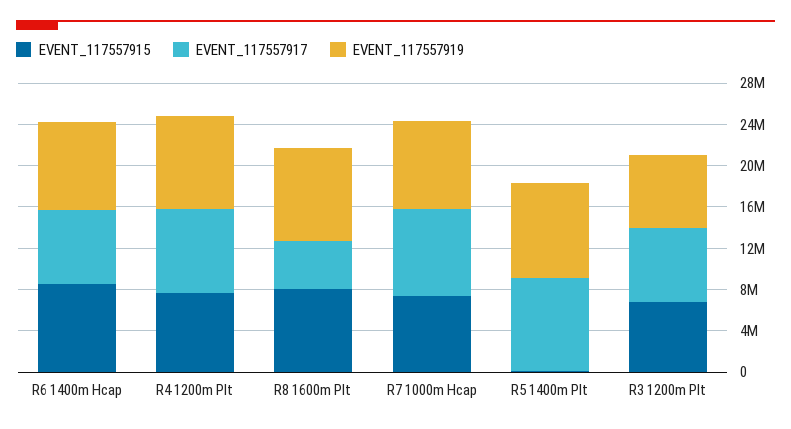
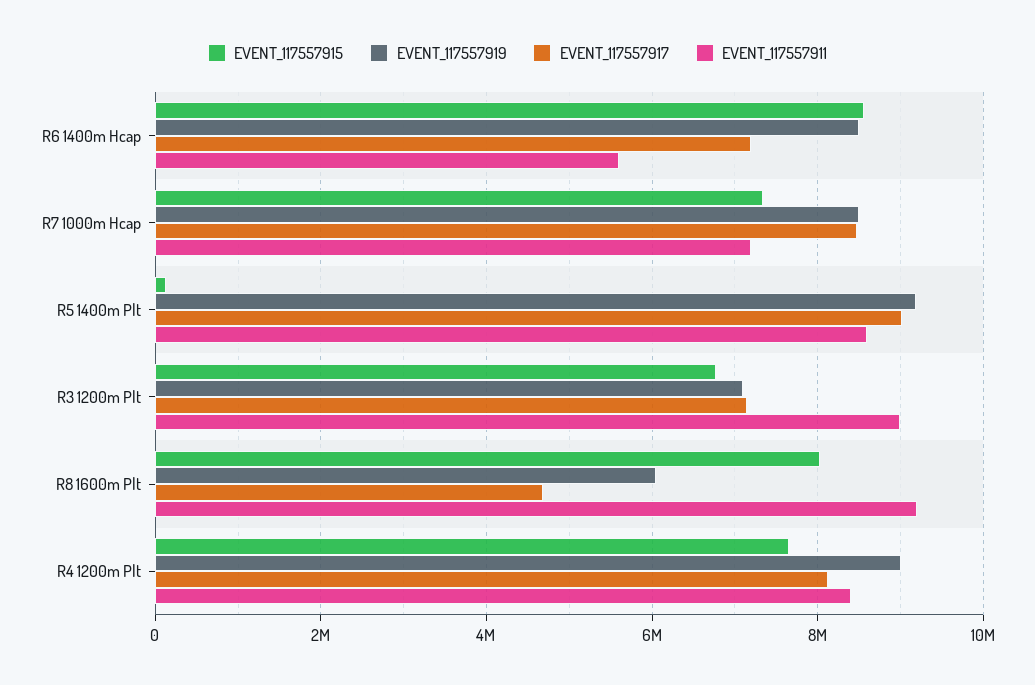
EVENT_117557919, R8 1600m Plt: 9000000 -> 6000000
EVENT_117557911, R6 1400m Hcap: none -> 5600000
EVENT_117557911, R7 1000m Hcap: none -> 7200000
EVENT_117557911, R5 1400m Plt: none -> 8600000
EVENT_117557911, R3 1200m Plt: none -> 9000000
EVENT_117557911, R8 1600m Plt: none -> 9200000
EVENT_117557911, R4 1200m Plt: none -> 8400000

